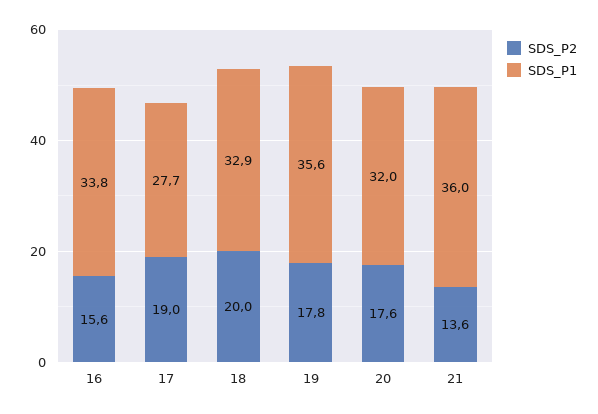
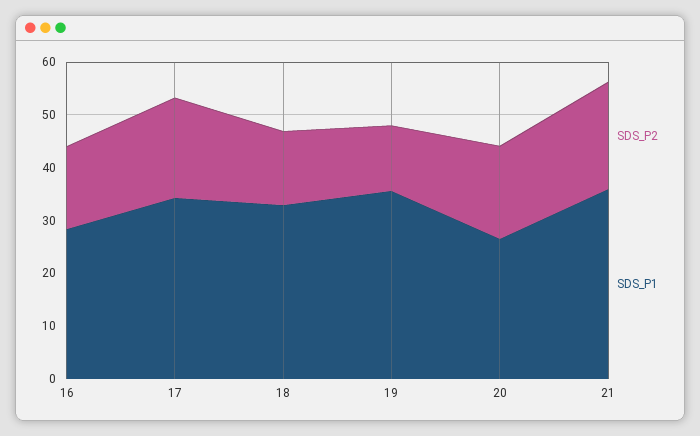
SDS_P1, 16: 33.8 -> 28
SDS_P1, 17: 27.7 -> 34
SDS_P2, 18: 20 -> 14
SDS_P2, 19: 17.8 -> 12
SDS_P1, 20: 32 -> 26
SDS_P2, 21: 13.6 -> 20

